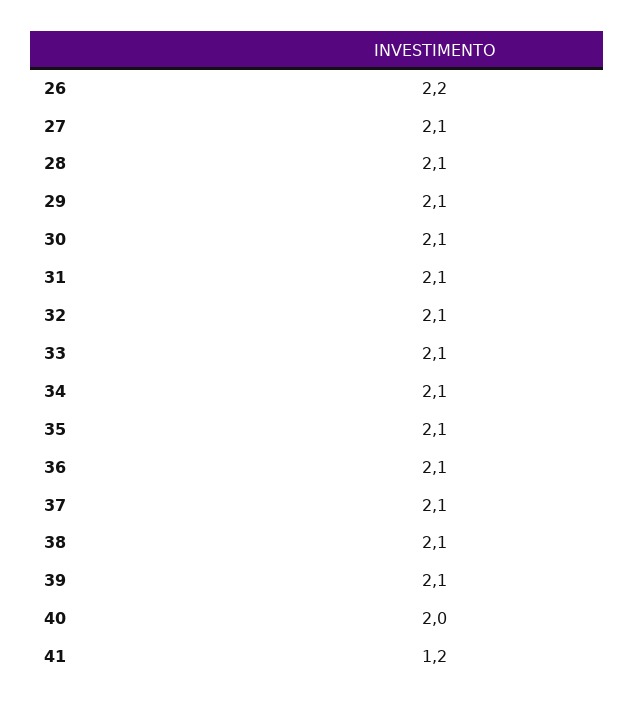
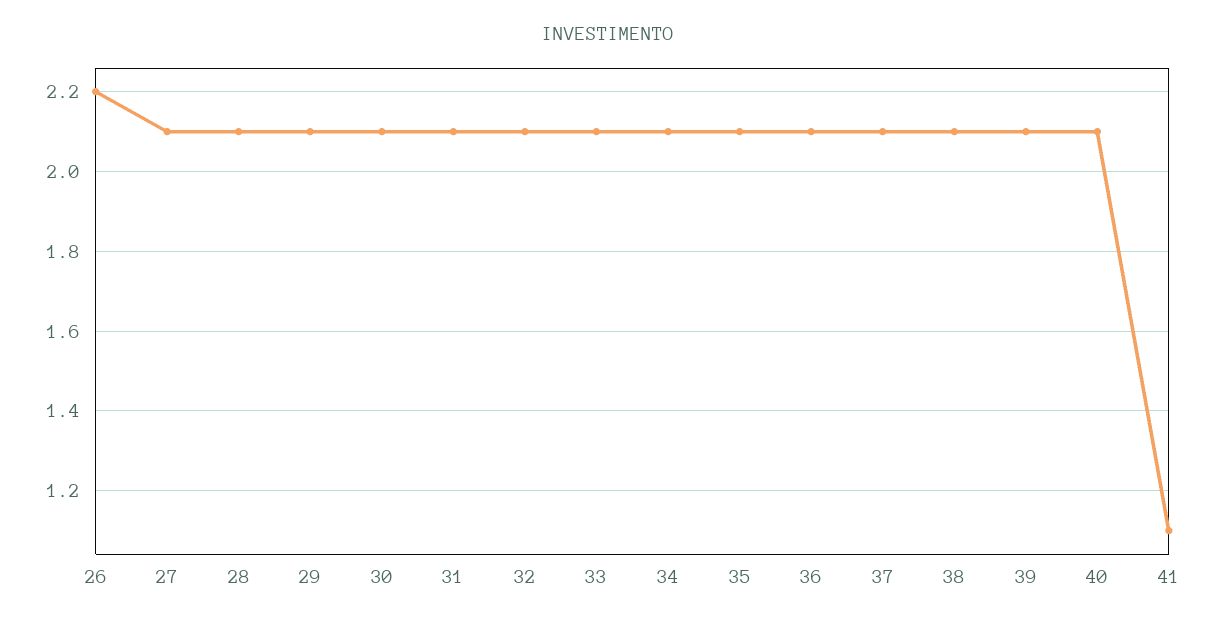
40: 2 -> 2.1
41: 1.2 -> 1.1

